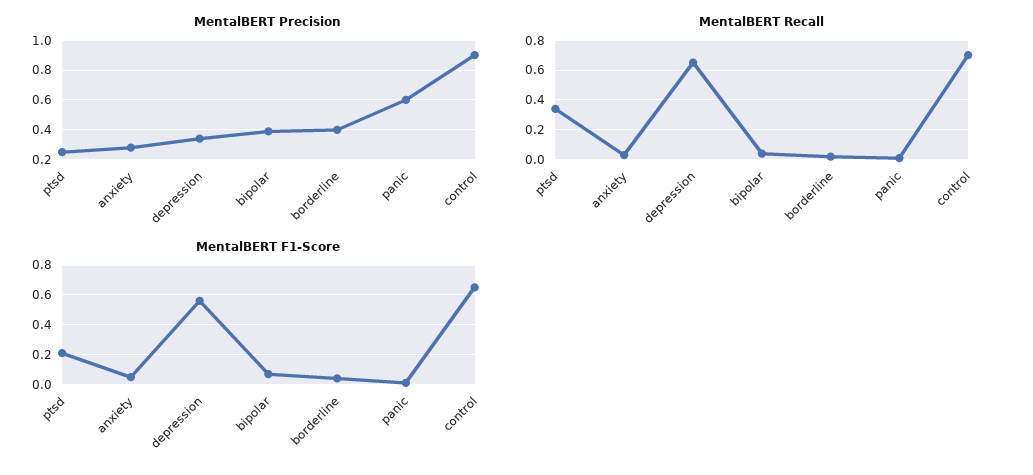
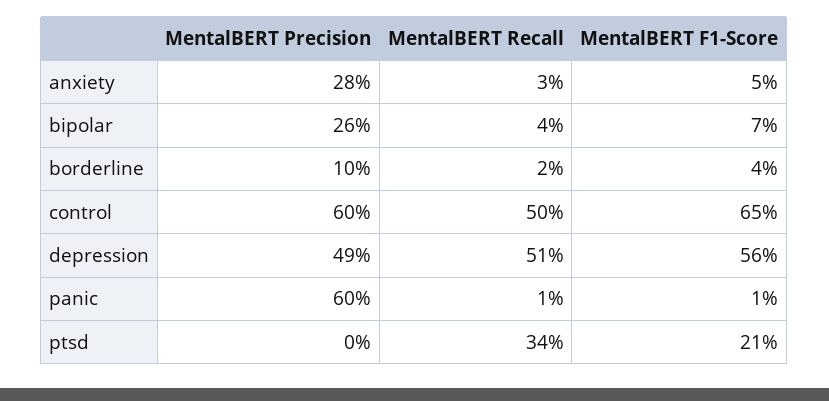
MentalBERT Precision, ptsd: 0.25 -> 0
MentalBERT Precision, depression: 0.35 -> 0.49
MentalBERT Precision, bipolar: 0.4 -> 0.26
MentalBERT Precision, borderline: 0.4 -> 0.1
MentalBERT Precision, control: 0.9 -> 0.6
MentalBERT Recall, depression: 0.65 -> 0.51
MentalBERT Recall, control: 0.7 -> 0.5

